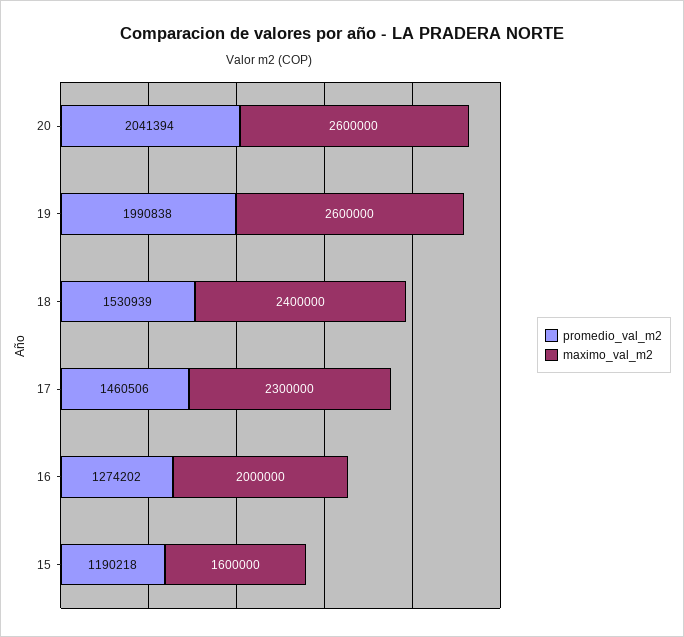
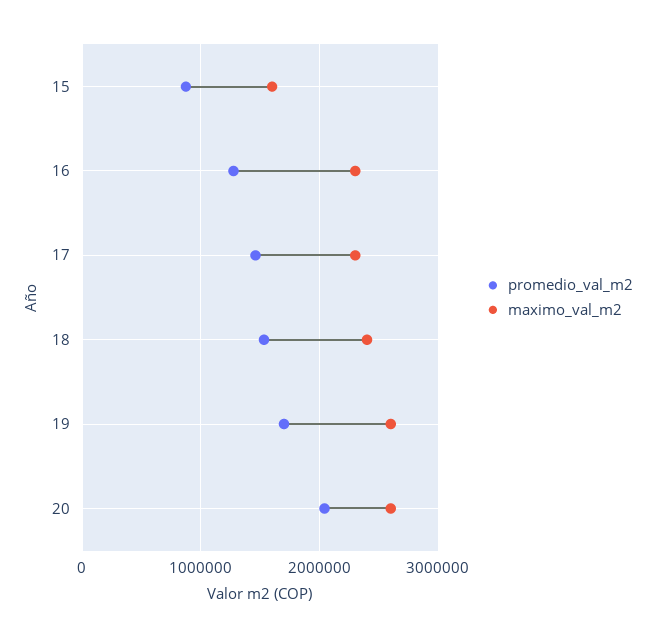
promedio_val_m2, 19: 1990838 -> 1700000
maximo_val_m2, 16: 2000000 -> 2300000
promedio_val_m2, 15: 1190218 -> 900000

